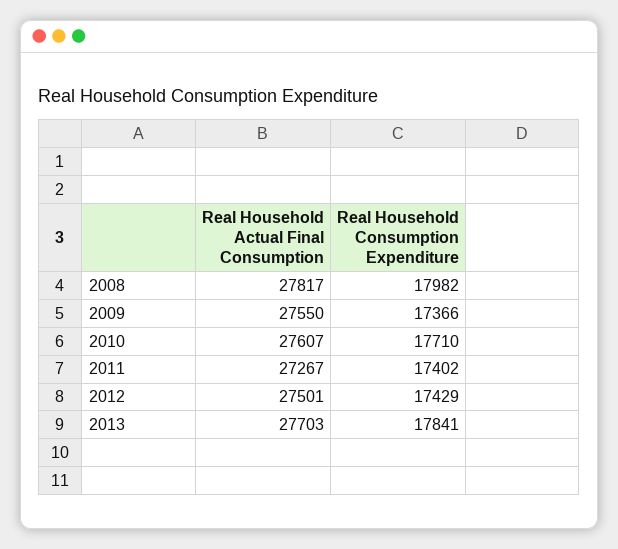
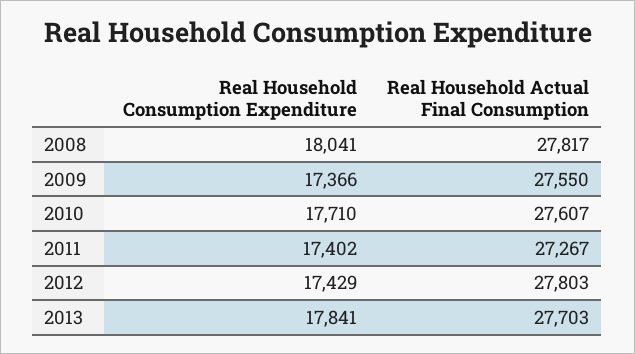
Real Household Consumption Expenditure, 2008: 17982 -> 18041
Real Household Actual Final Consumption, 2012: 27501 -> 27803

